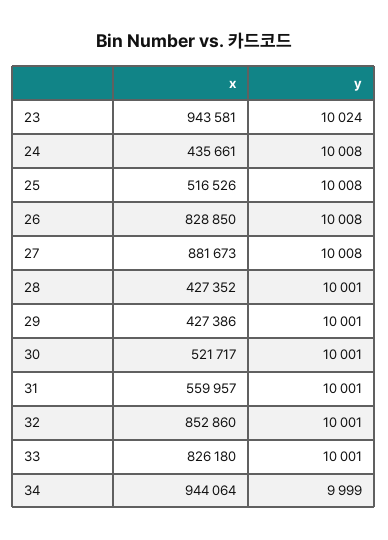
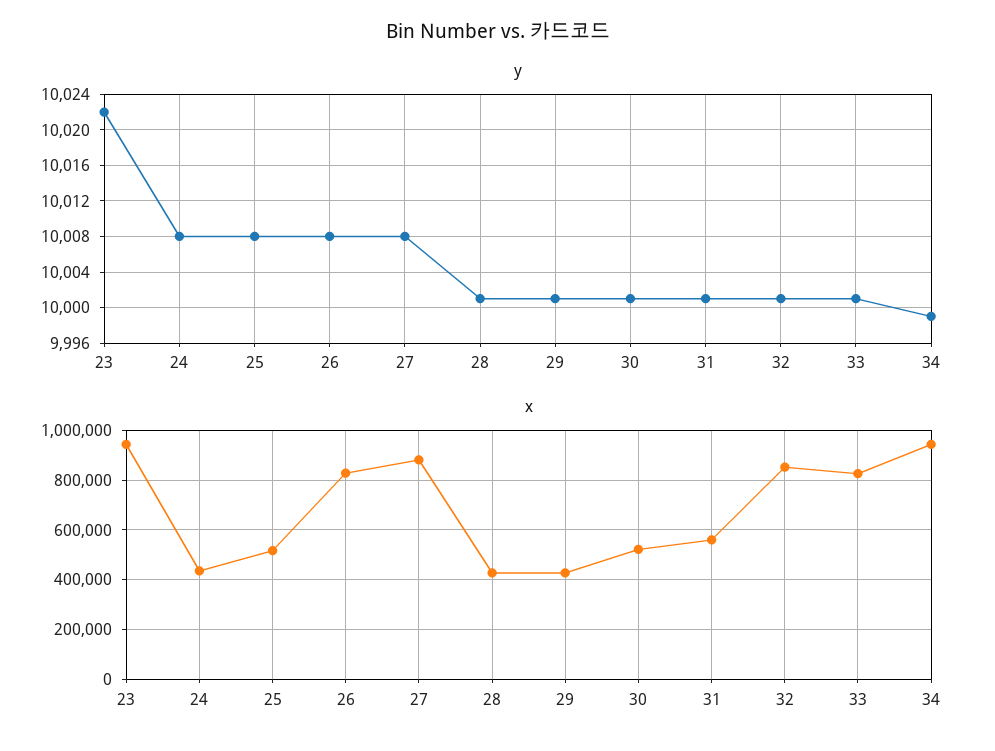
y, 23: 10024 -> 10022

